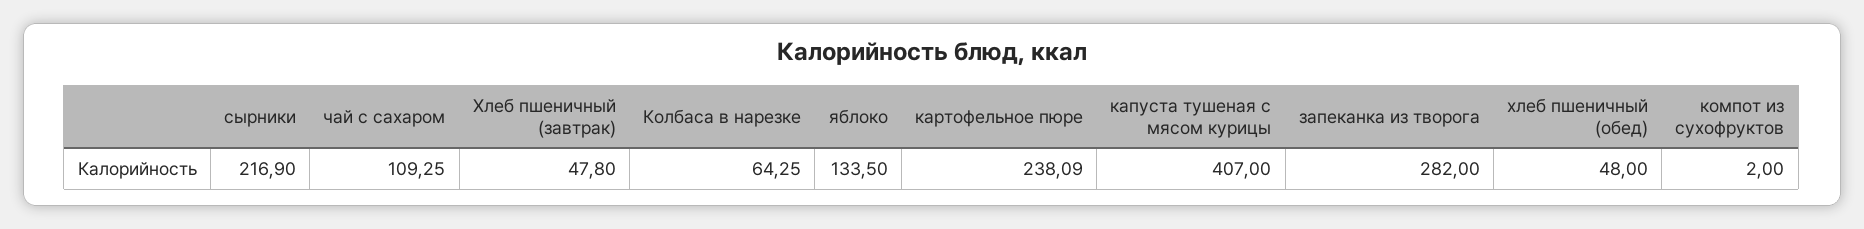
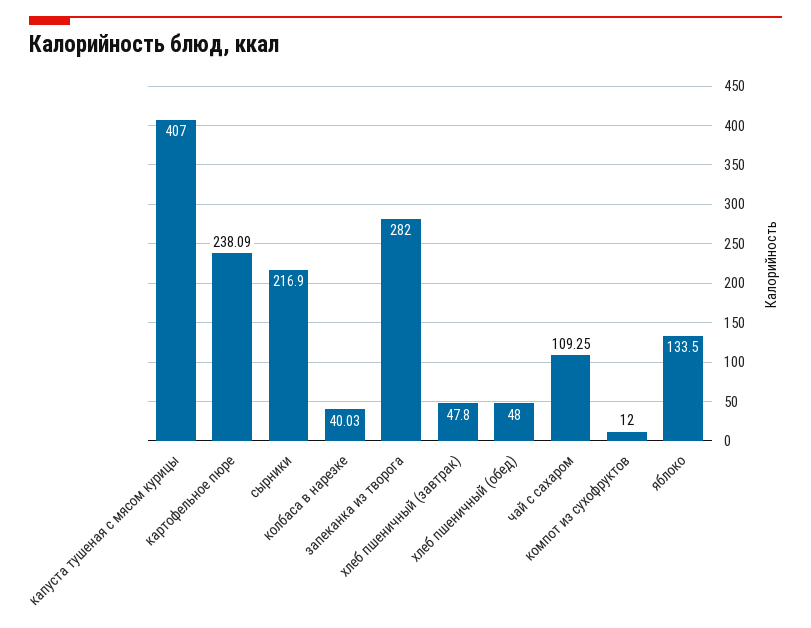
Колбаса в нарезке: 64.25 -> 40.03
компот из сухофруктов: 2 -> 12

